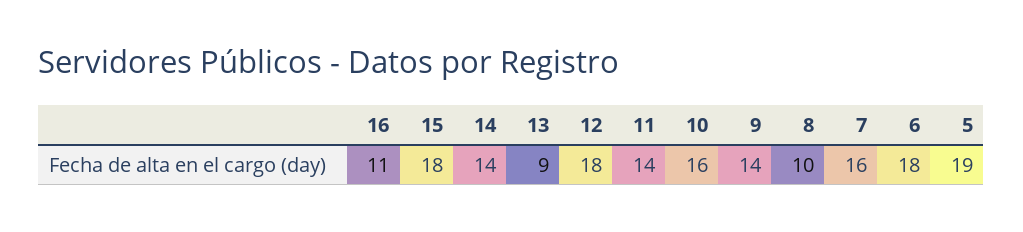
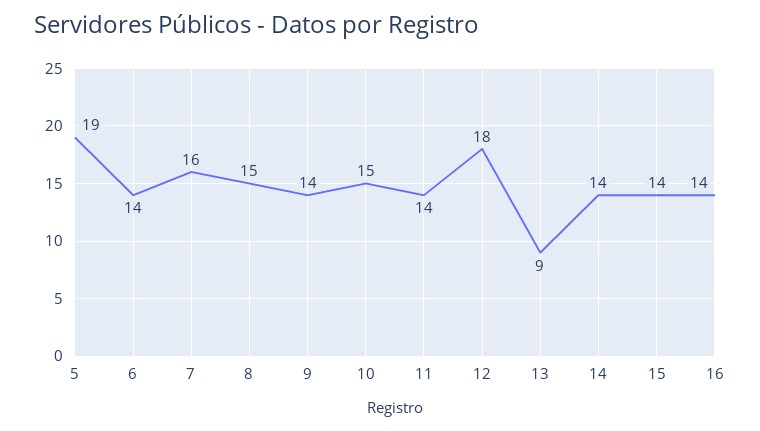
16: 11 -> 14
15: 18 -> 14
10: 16 -> 15
8: 10 -> 15
6: 18 -> 14

